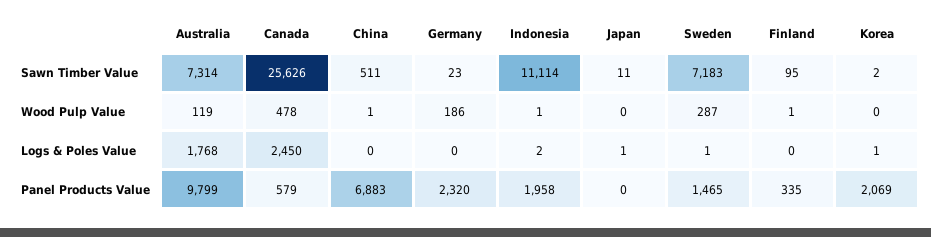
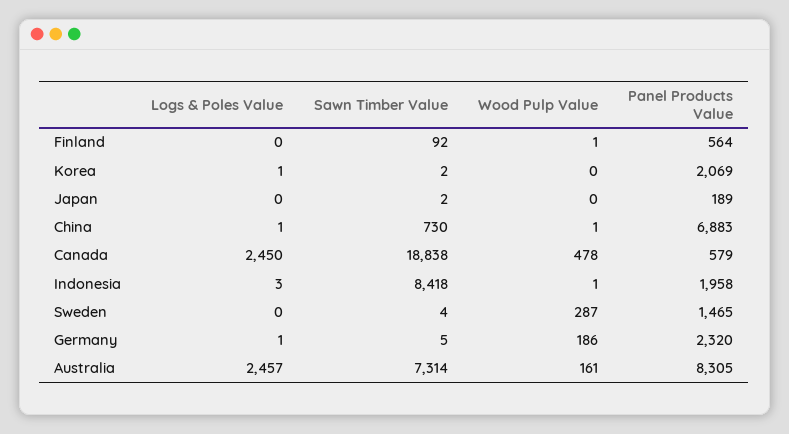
Canada, Sawn Timber Value: 25626 -> 18838
China, Sawn Timber Value: 511 -> 730
Germany, Sawn Timber Value: 23 -> 5
Indonesia, Sawn Timber Value: 11114 -> 8418
Japan, Sawn Timber Value: 11 -> 2
Sweden, Sawn Timber Value: 7183 -> 4
Finland, Sawn Timber Value: 95 -> 92
Australia, Wood Pulp Value: 119 -> 161
Australia, Logs & Poles Value: 1768 -> 2457
China, Logs & Poles Value: 0 -> 1
Germany, Logs & Poles Value: 0 -> 1
Indonesia, Logs & Poles Value: 2 -> 3
Japan, Logs & Poles Value: 1 -> 0
Sweden, Logs & Poles Value: 1 -> 0
Australia, Panel Products Value: 9799 -> 8305
Japan, Panel Products Value: 0 -> 189
Finland, Panel Products Value: 335 -> 564

